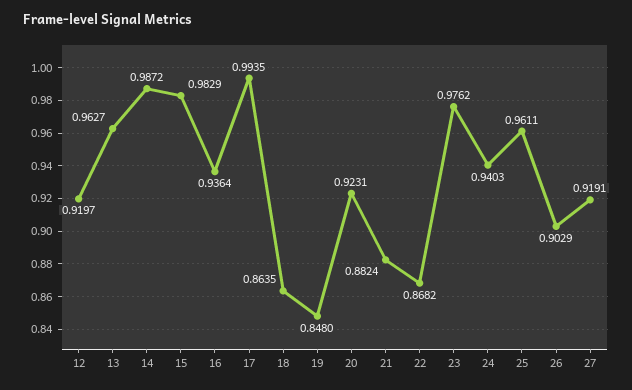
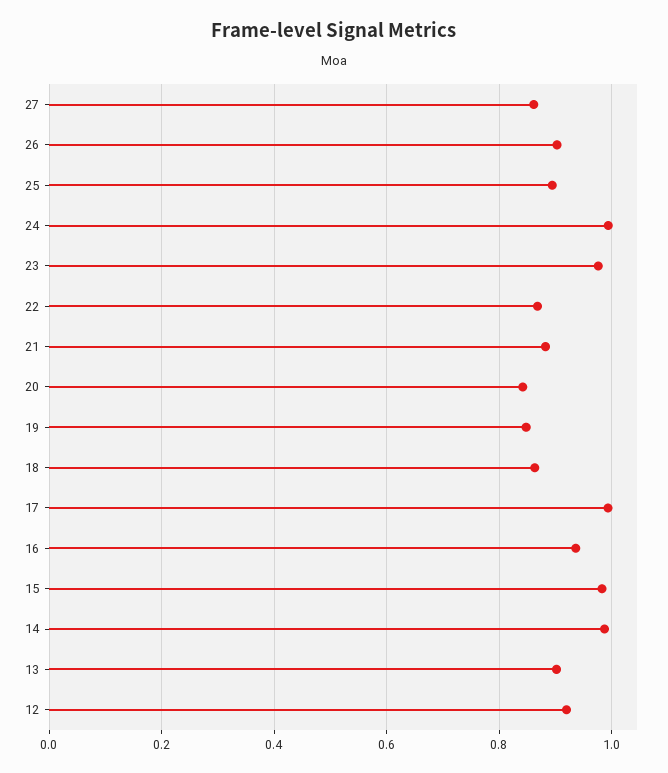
13: 0.9627 -> 0.9
20: 0.9231 -> 0.84
24: 0.9403 -> 1
25: 0.9611 -> 0.9
27: 0.9191 -> 0.86

